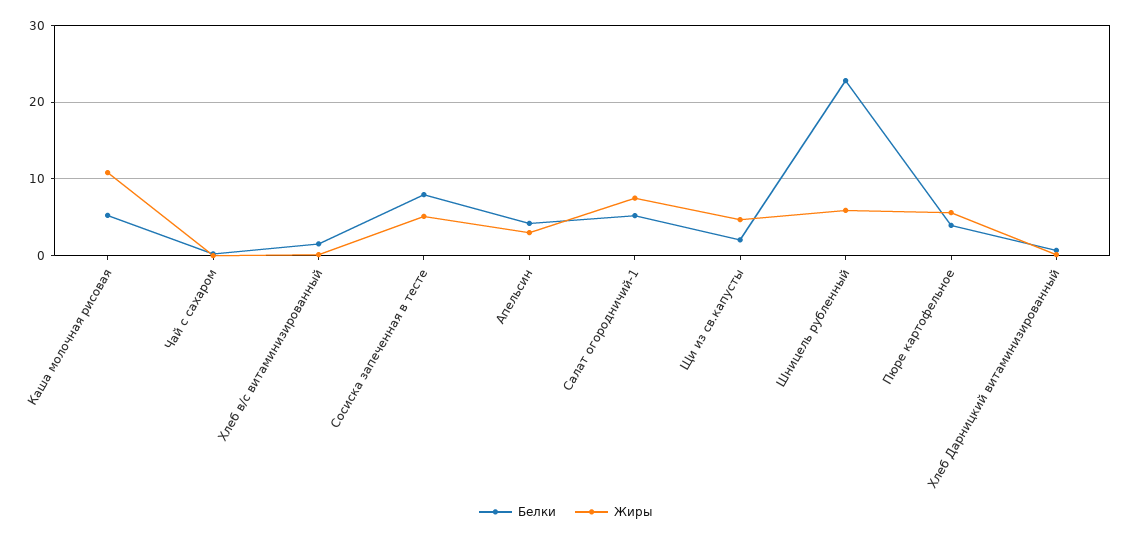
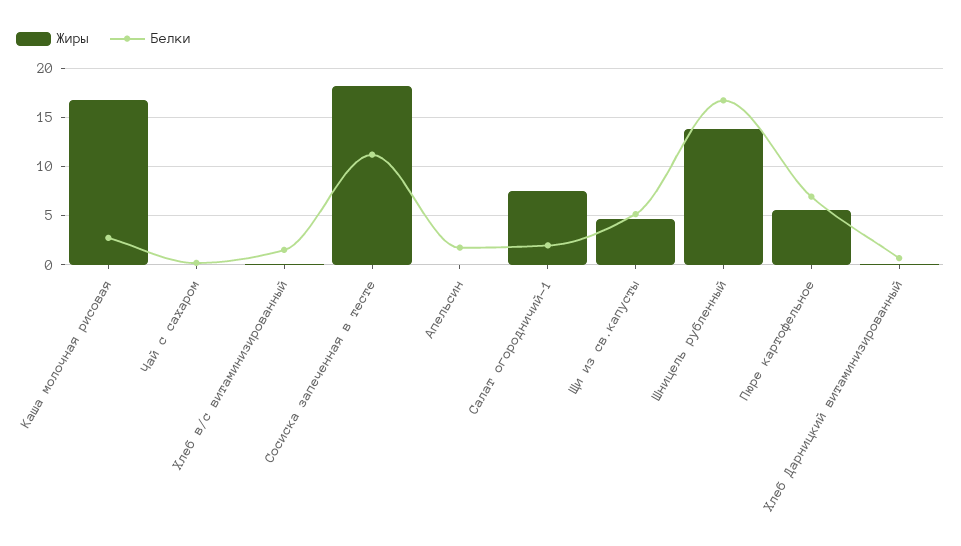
Белки, Каша молочная рисовая: 5 -> 3
Жиры, Каша молочная рисовая: 11 -> 17
Белки, Сосиска запеченная в тесте: 8 -> 11
Жиры, Сосиска запеченная в тесте: 5 -> 18
Белки, Апельсин: 4 -> 2
Жиры, Апельсин: 3 -> 0
Белки, Салат огородничий-1: 5 -> 2
Белки, Щи из св.капусты: 2 -> 5
Белки, Шницель рубленный: 23 -> 17
Жиры, Шницель рубленный: 6 -> 14
Белки, Пюре картофельное: 4 -> 7

